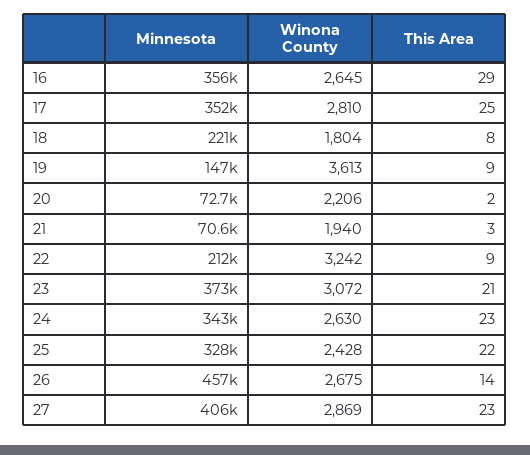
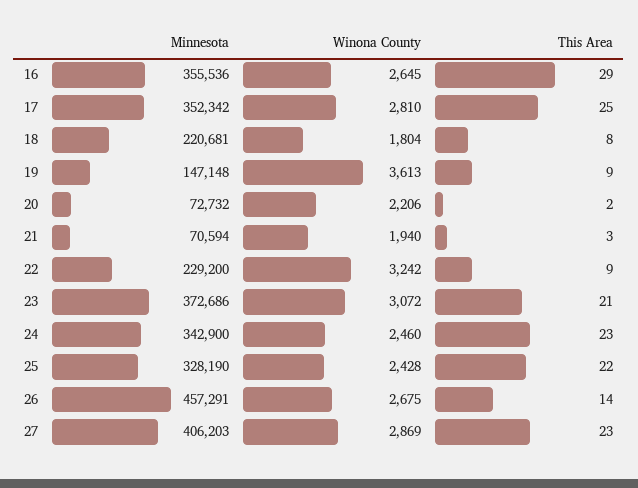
Minnesota, 22: 212000 -> 229200
Winona County, 24: 2630 -> 2460

